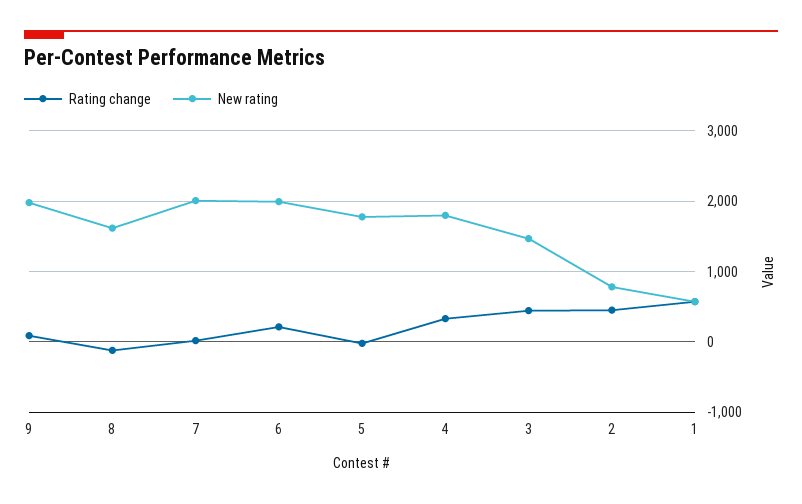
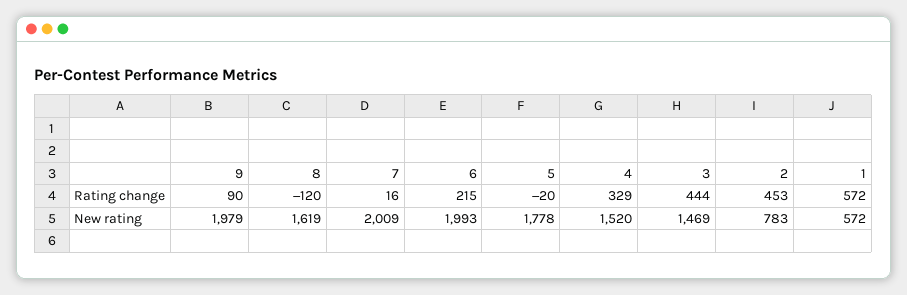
New rating, 4: 1800 -> 1520

